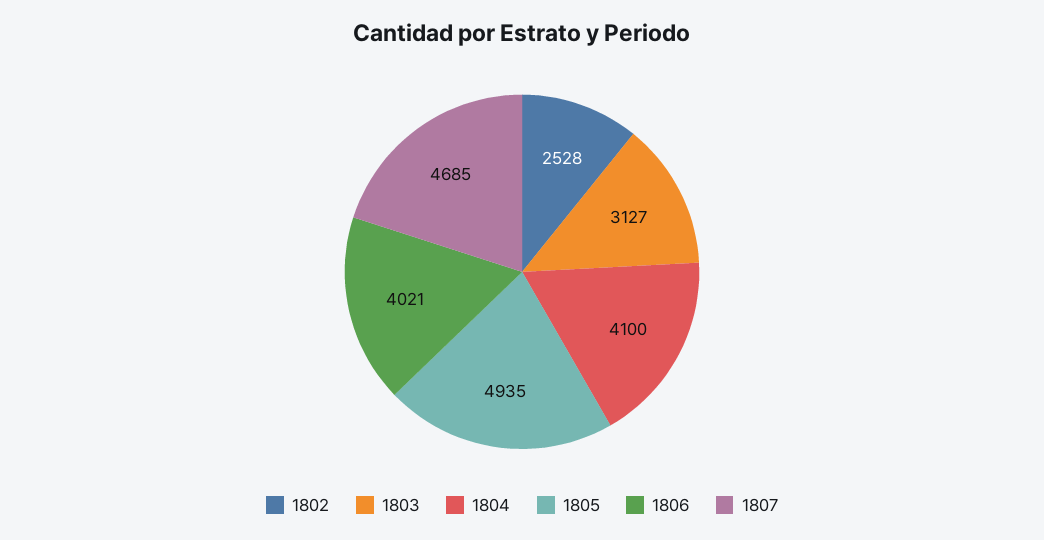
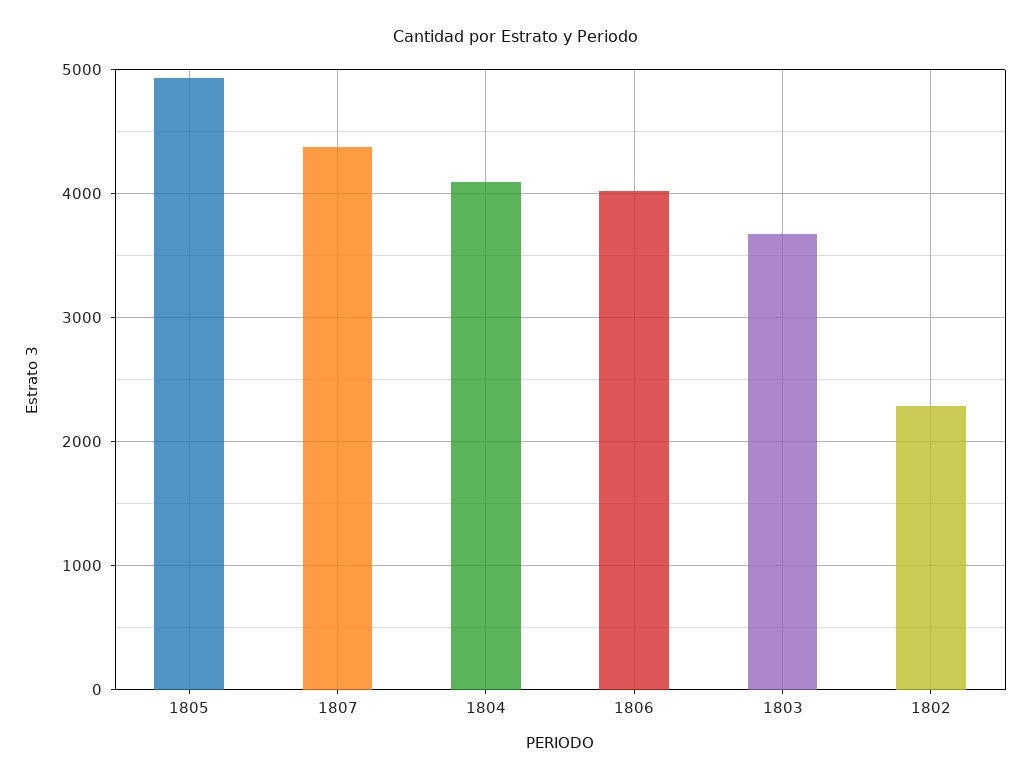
1802: 2528 -> 2300
1803: 3127 -> 3700
1807: 4685 -> 4400

